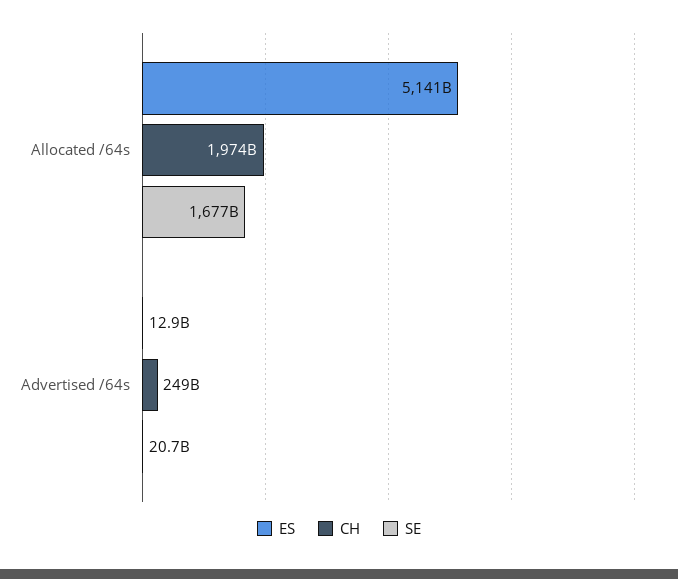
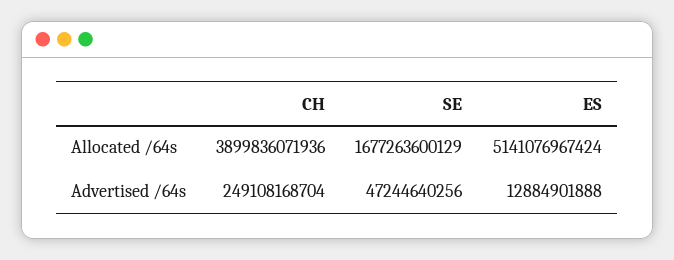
CH, Allocated /64s: 1974000000000 -> 3899836071936
SE, Advertised /64s: 20700000000 -> 47244640256

